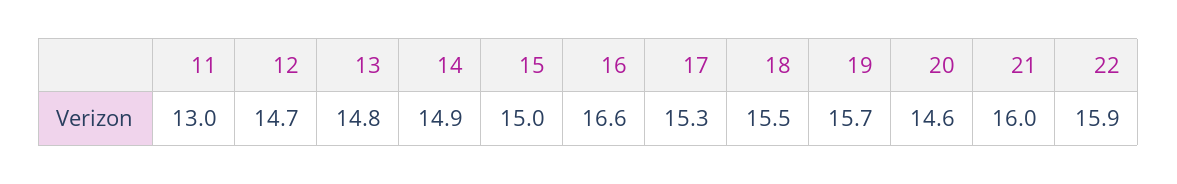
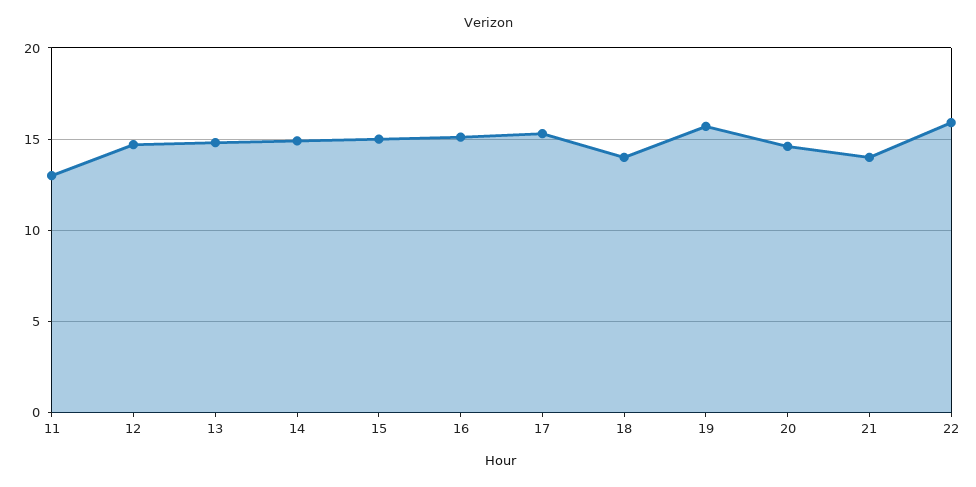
16: 16.6 -> 15
18: 15.5 -> 14
21: 16 -> 14

